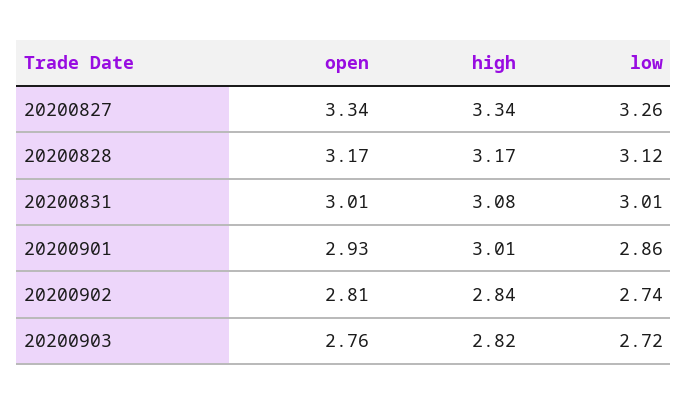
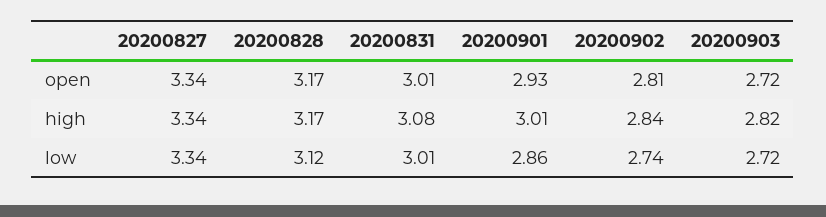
low, 20200827: 3.26 -> 3.34
open, 20200903: 2.76 -> 2.72

